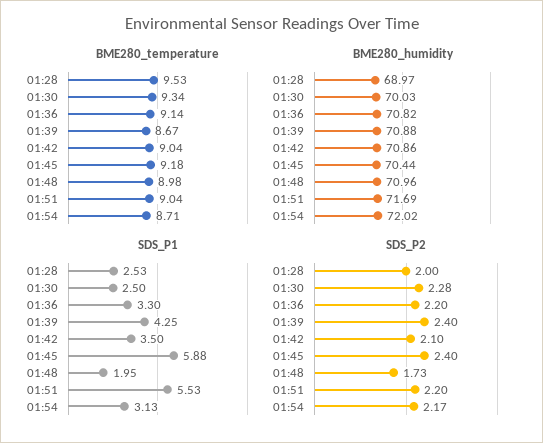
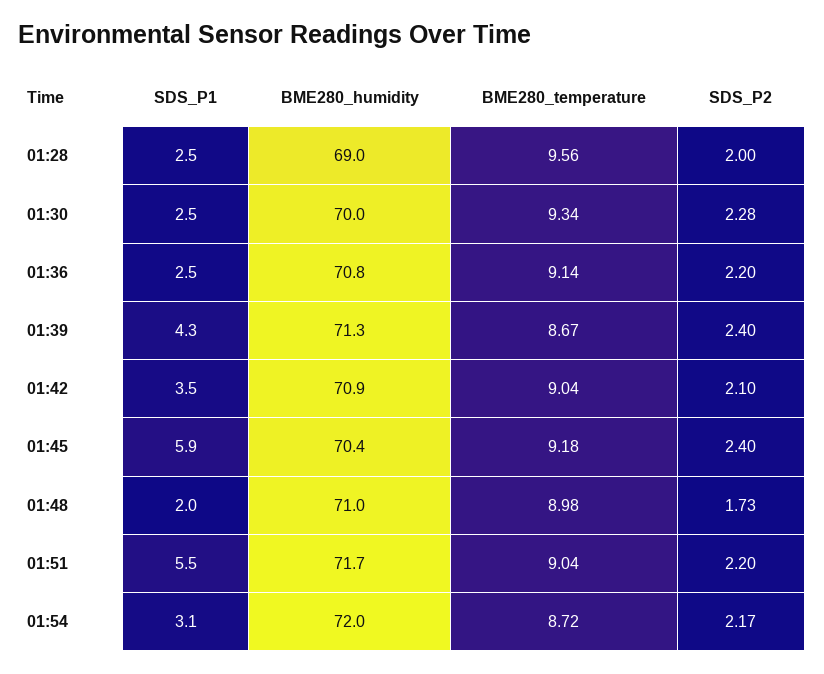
BME280_temperature, 01:28: 9.53 -> 9.56
BME280_temperature, 01:54: 8.71 -> 8.72
BME280_humidity, 01:39: 70.88 -> 71.3
SDS_P1, 01:36: 3.3 -> 2.5

